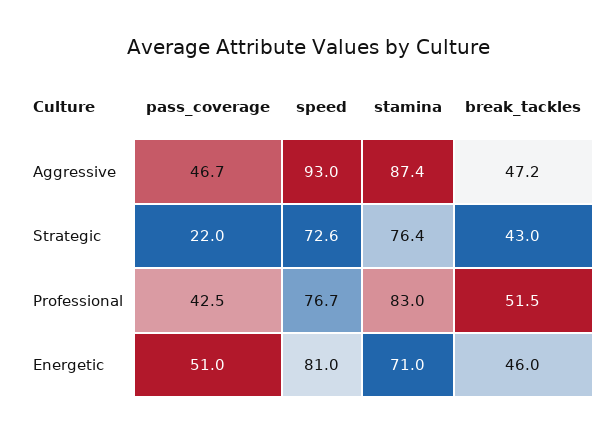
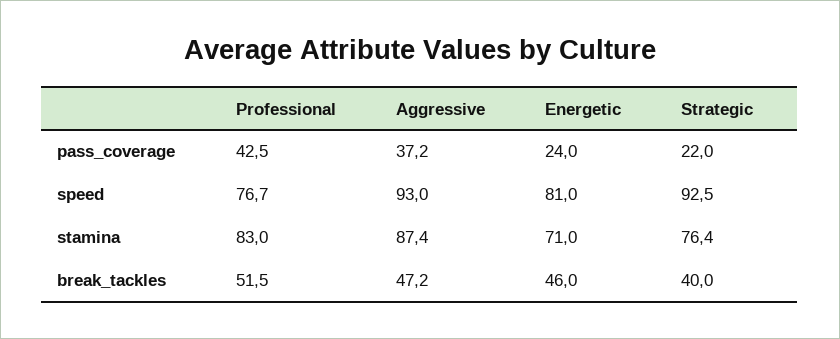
pass_coverage, Aggressive: 46.7 -> 37.2
speed, Strategic: 72.6 -> 92.5
break_tackles, Strategic: 43 -> 40
pass_coverage, Energetic: 51 -> 24

